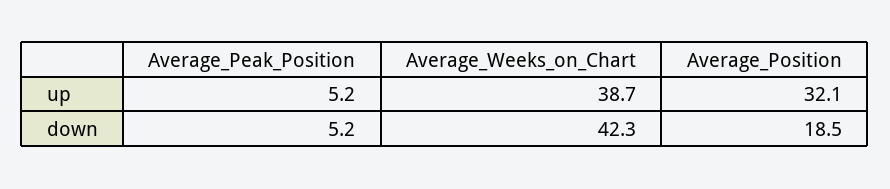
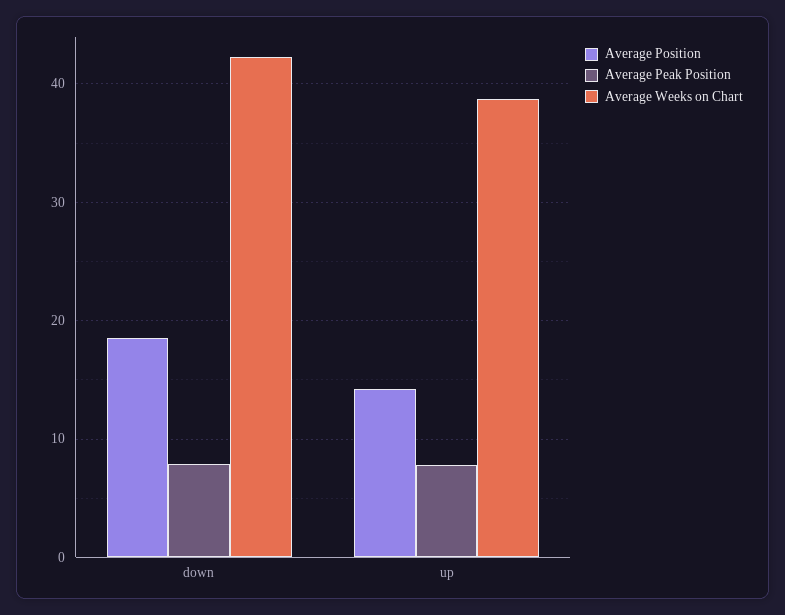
Average_Peak_Position, up: 5.2 -> 8
Average_Position, up: 32.1 -> 14
Average_Peak_Position, down: 5.2 -> 8

